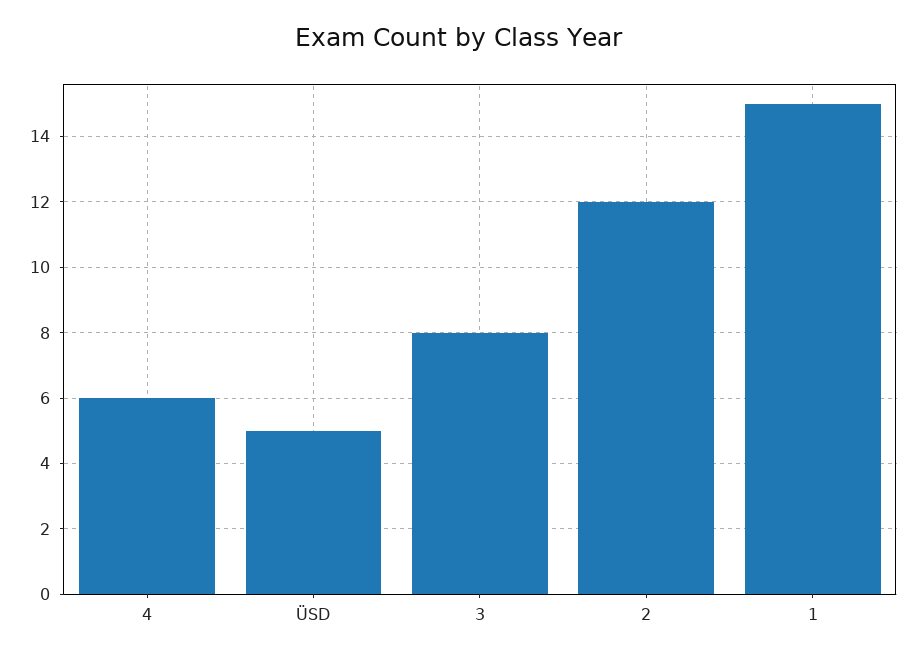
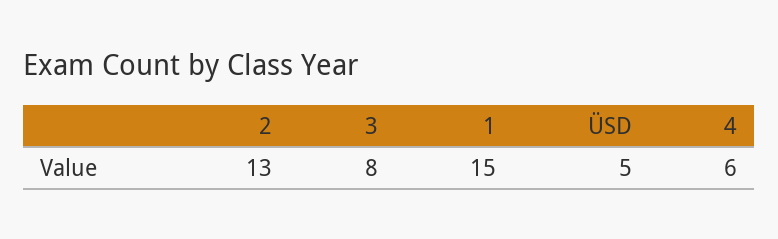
2: 12 -> 13

